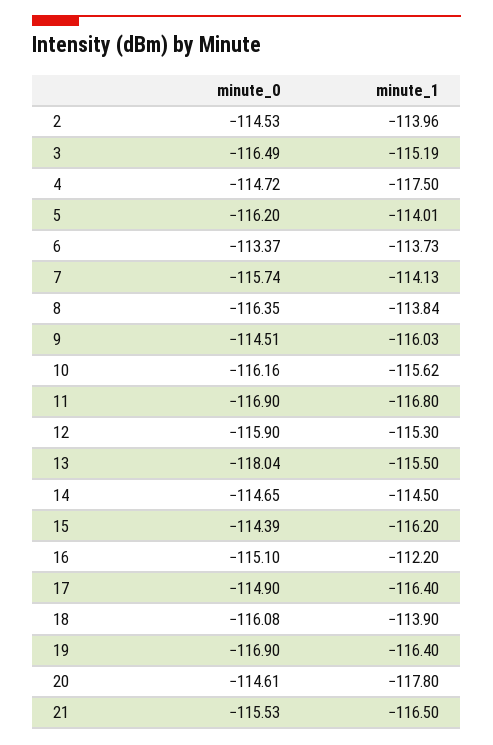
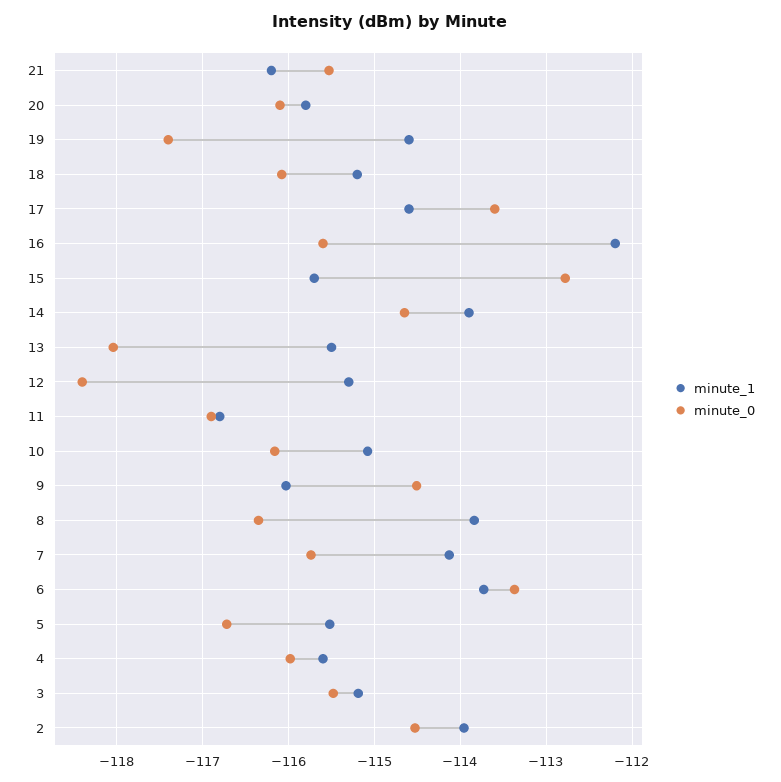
minute_0, 3: -116.49 -> -115.5
minute_0, 4: -114.72 -> -116
minute_1, 4: -117.5 -> -115.6
minute_0, 5: -116.2 -> -116.7
minute_1, 5: -114.01 -> -115.5
minute_1, 10: -115.62 -> -115.1
minute_0, 12: -115.9 -> -118.4
minute_1, 14: -114.5 -> -113.9
minute_0, 15: -114.39 -> -112.8
minute_1, 15: -116.2 -> -115.7
minute_0, 16: -115.1 -> -115.6
minute_0, 17: -114.9 -> -113.6
minute_1, 17: -116.4 -> -114.6
minute_1, 18: -113.9 -> -115.2
minute_0, 19: -116.9 -> -117.4
minute_1, 19: -116.4 -> -114.6
minute_0, 20: -114.61 -> -116.1
minute_1, 20: -117.8 -> -115.8
minute_1, 21: -116.5 -> -116.2

